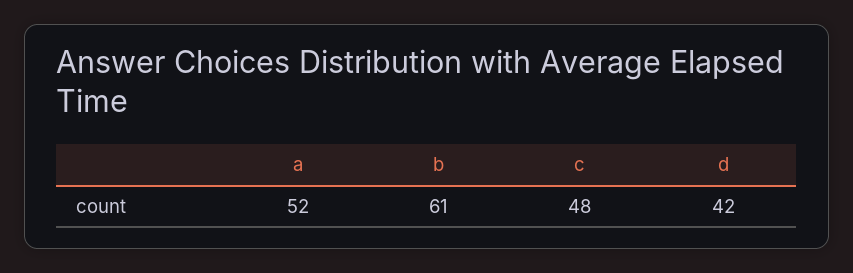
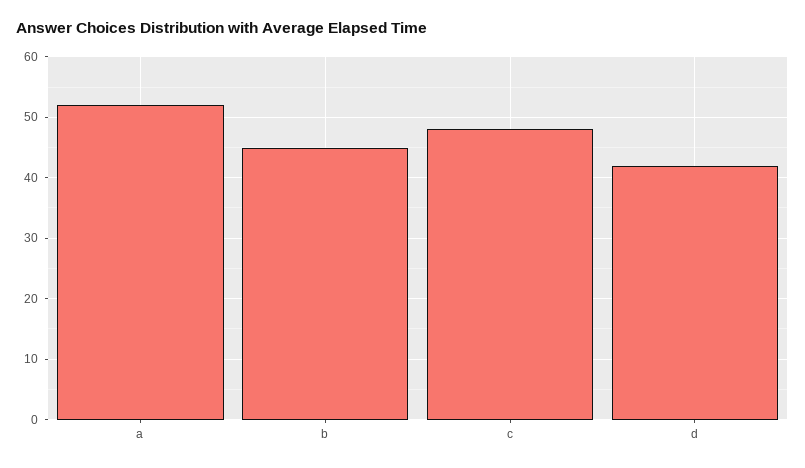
b: 61 -> 45

